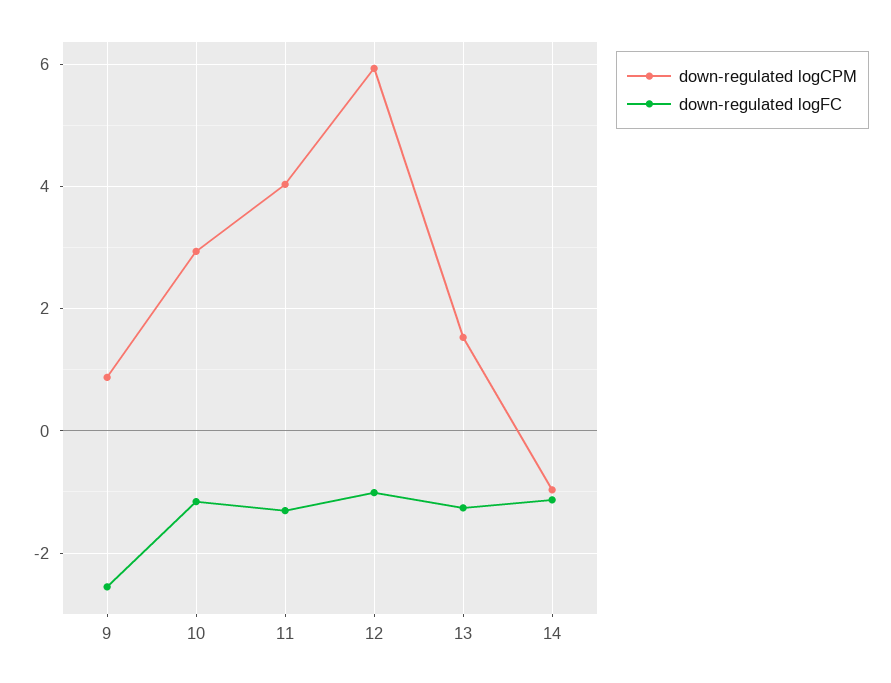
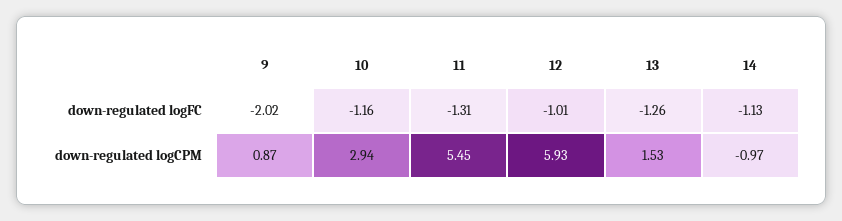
down-regulated logFC, 9: -2.6 -> -2.02
down-regulated logCPM, 11: 4 -> 5.45

